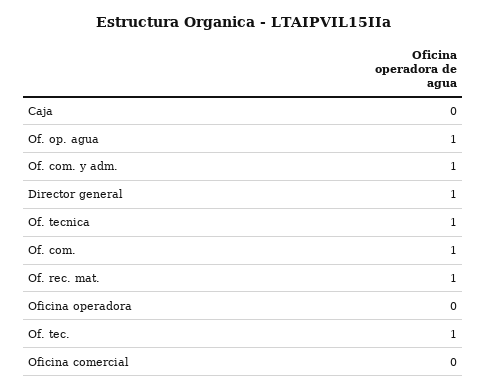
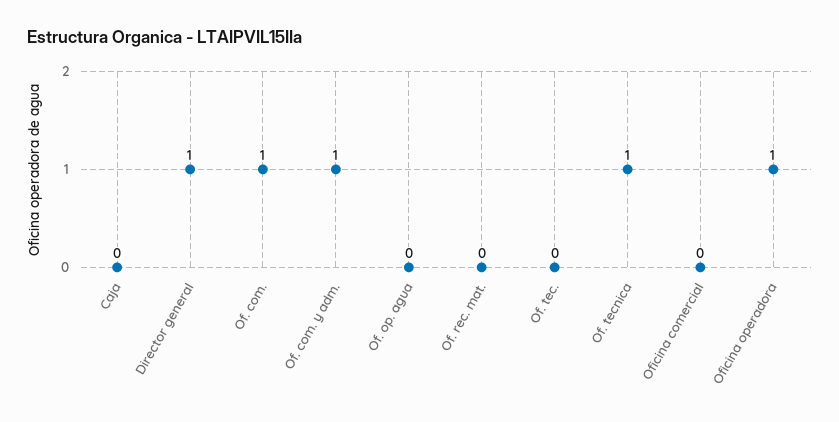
Of. op. agua: 1 -> 0
Of. rec. mat.: 1 -> 0
Oficina operadora: 0 -> 1
Of. tec.: 1 -> 0

